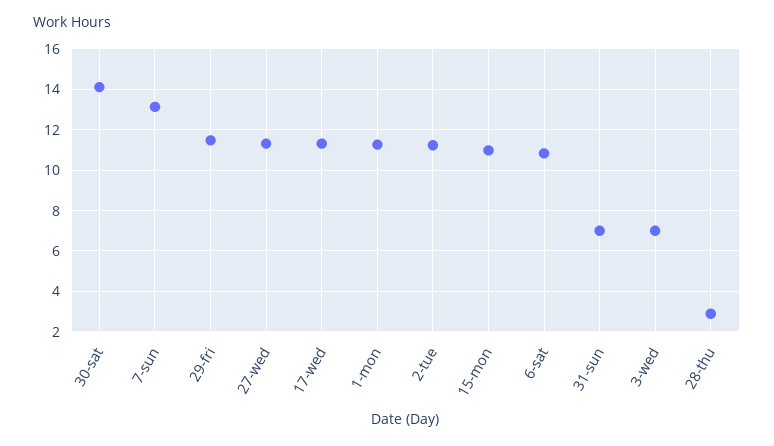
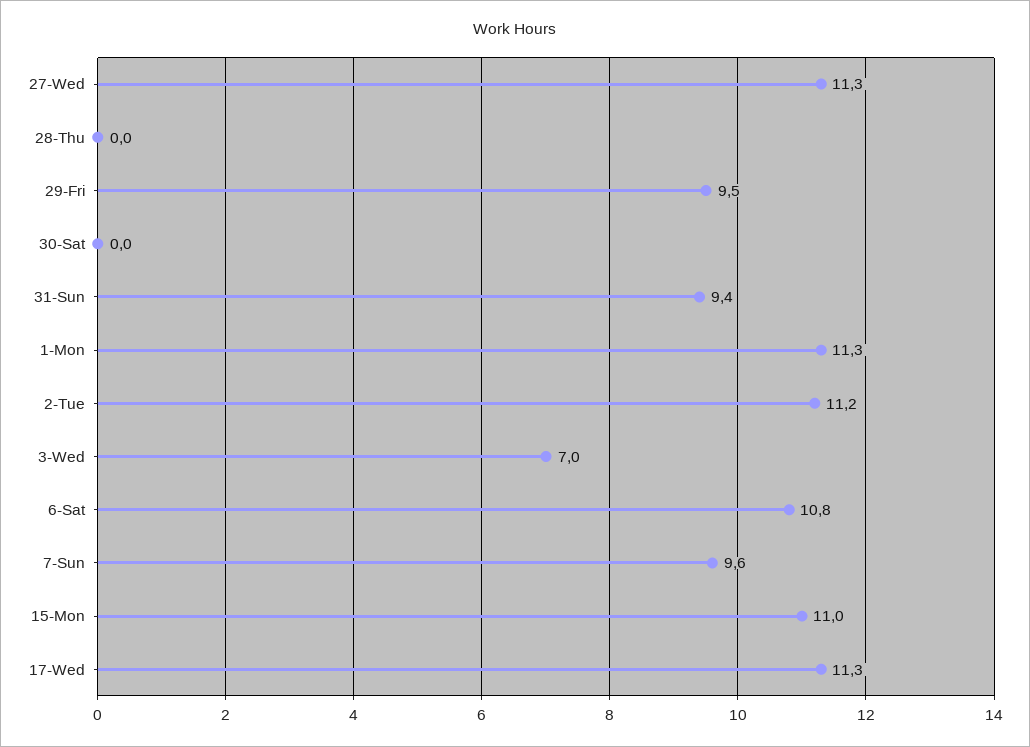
30-sat: 14 -> 0
7-sun: 13 -> 9.6
29-fri: 11.5 -> 9.5
31-sun: 7 -> 9.4
28-thu: 3 -> 0

